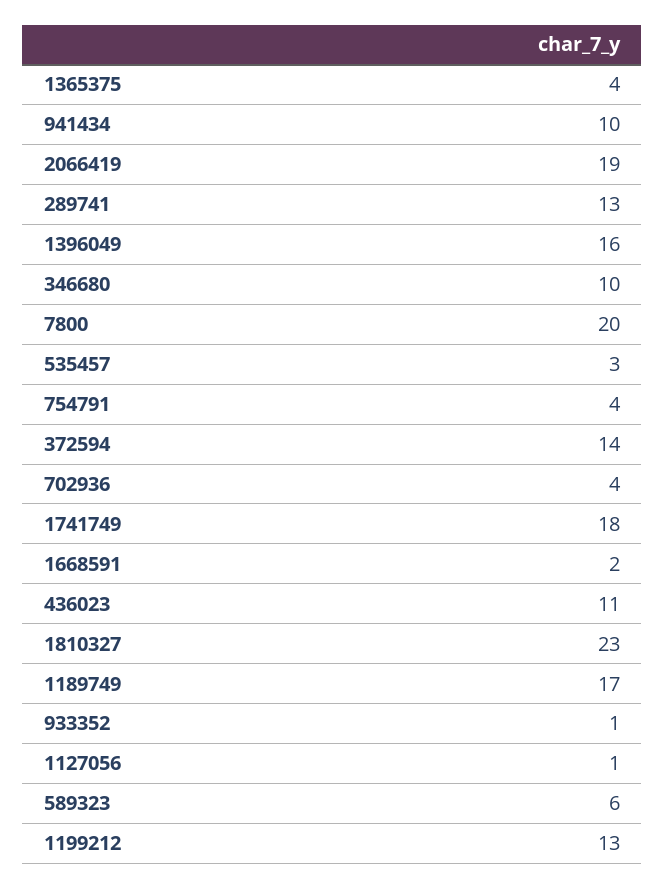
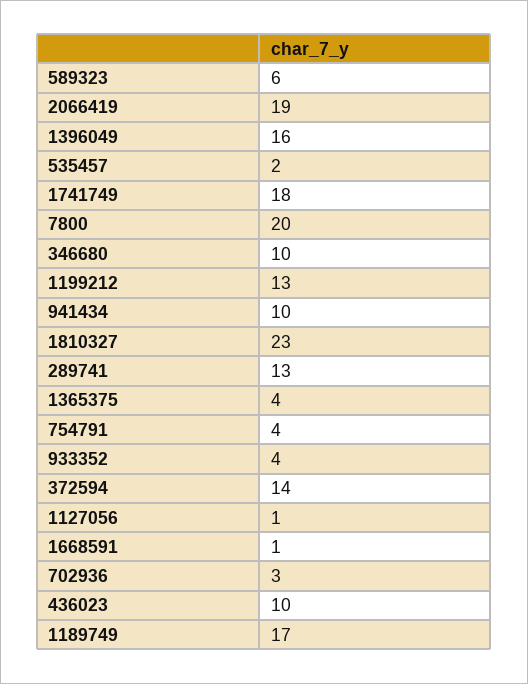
535457: 3 -> 2
702936: 4 -> 3
1668591: 2 -> 1
436023: 11 -> 10
933352: 1 -> 4

